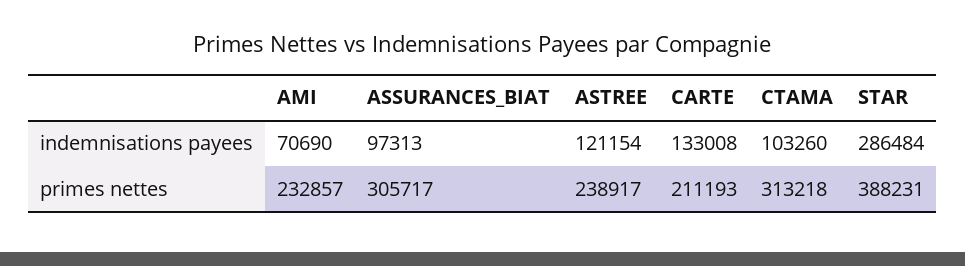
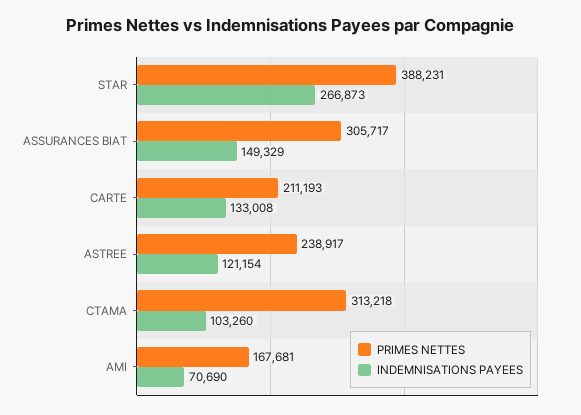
indemnisations payees, ASSURANCES_BIAT: 97313 -> 149329
indemnisations payees, STAR: 286484 -> 266873
primes nettes, AMI: 232857 -> 167681

